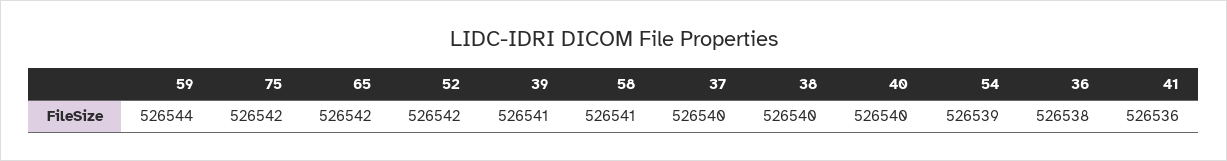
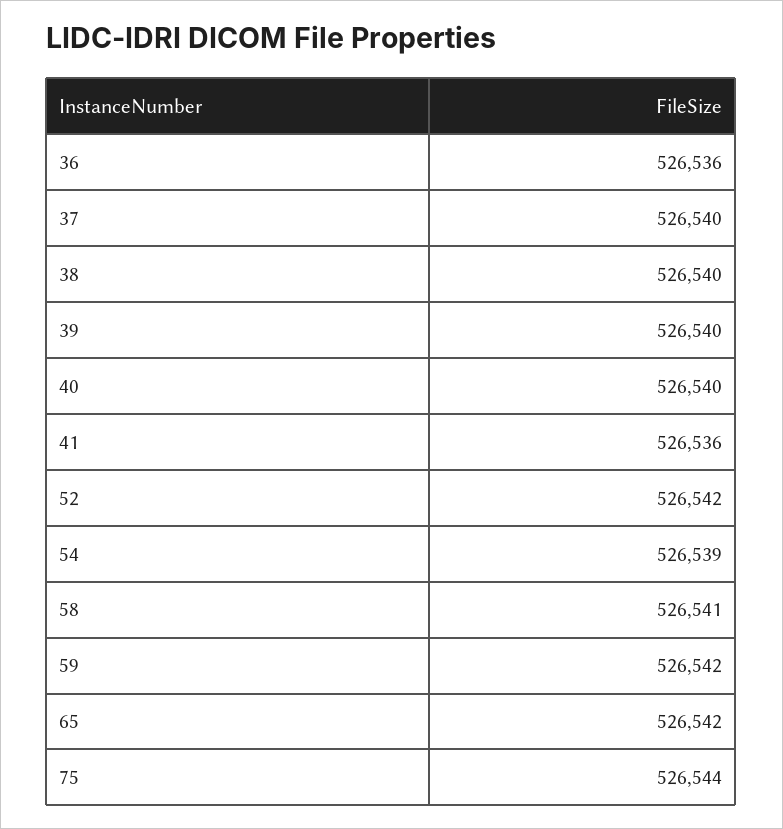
59: 526544 -> 526542
75: 526542 -> 526544
39: 526541 -> 526540
36: 526538 -> 526536

